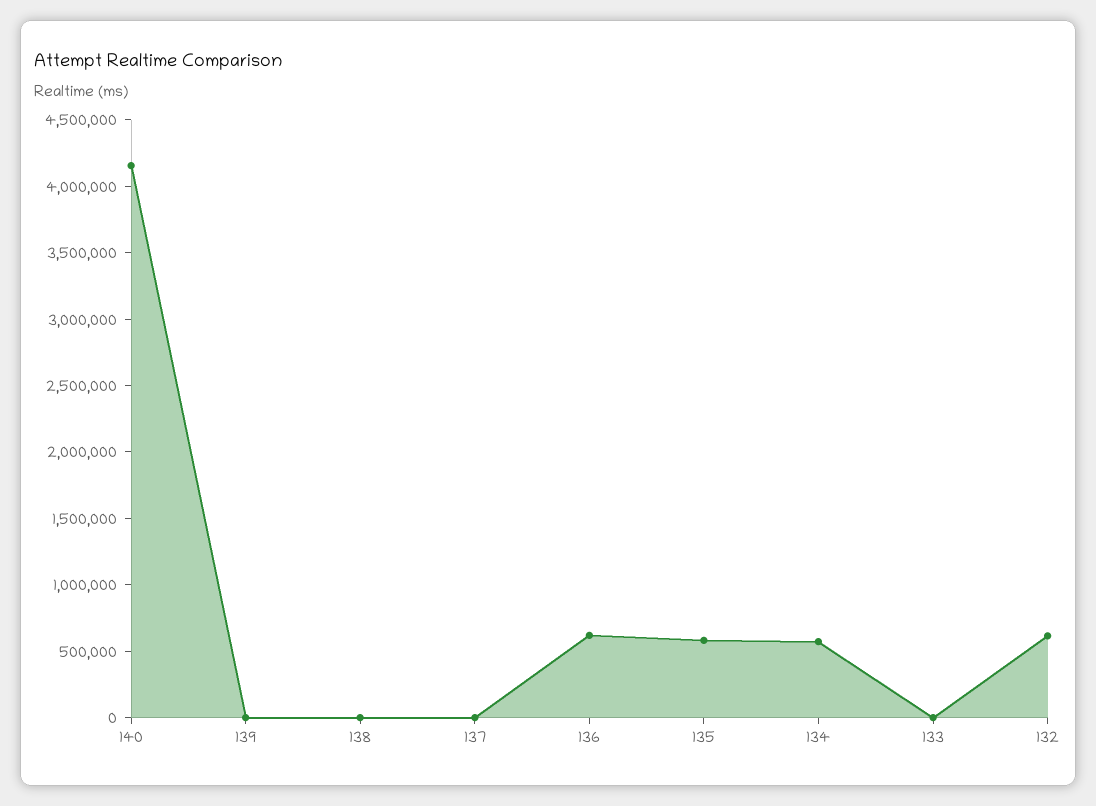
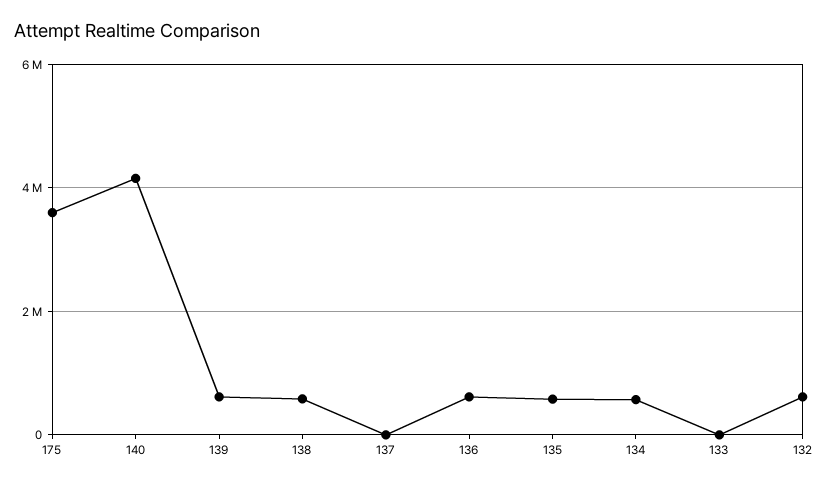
139: 0 -> 600000
138: 0 -> 600000
175: none -> 3600000

